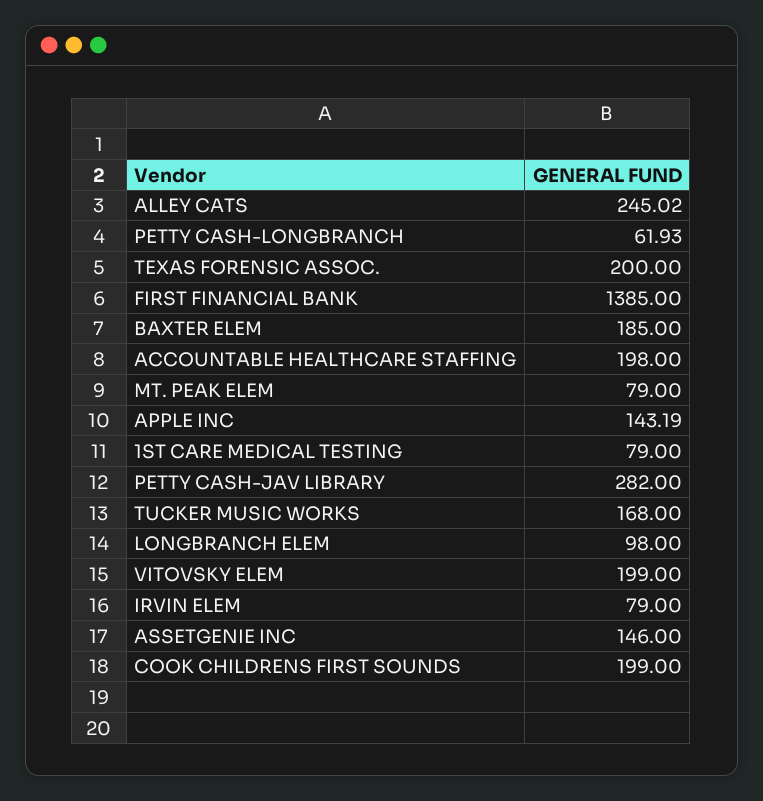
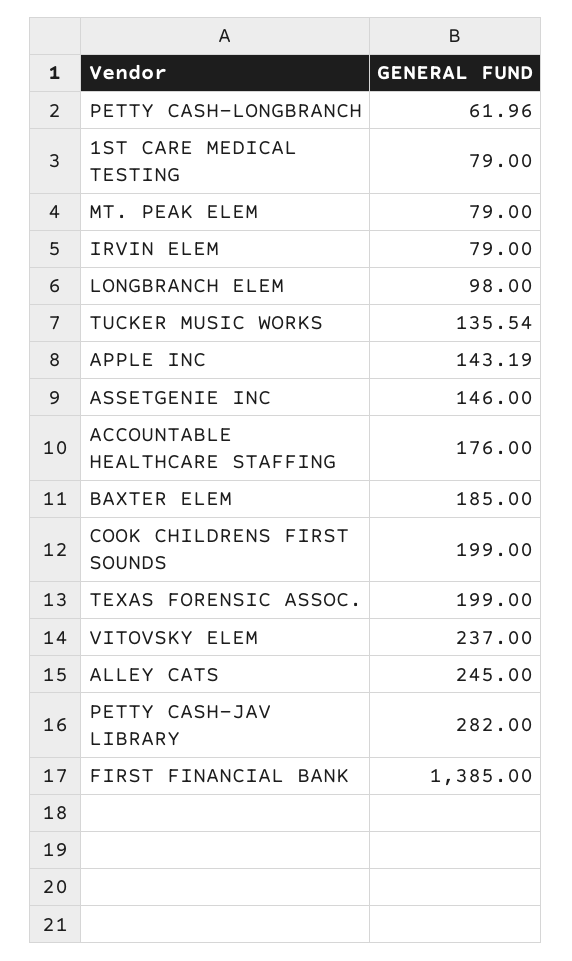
ALLEY CATS: 245.02 -> 245
PETTY CASH-LONGBRANCH: 61.93 -> 61.96
TEXAS FORENSIC ASSOC.: 200 -> 199
ACCOUNTABLE HEALTHCARE STAFFING: 198 -> 176
TUCKER MUSIC WORKS: 168 -> 135.54
VITOVSKY ELEM: 199 -> 237

